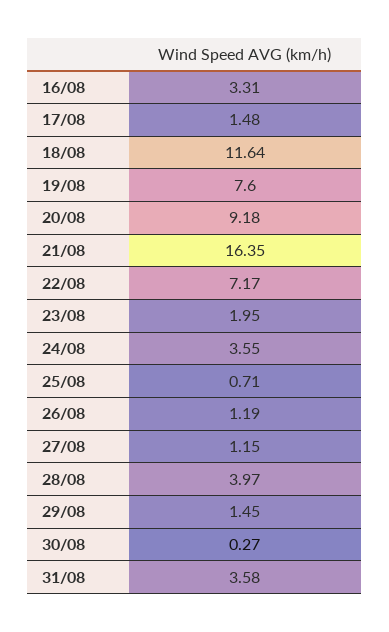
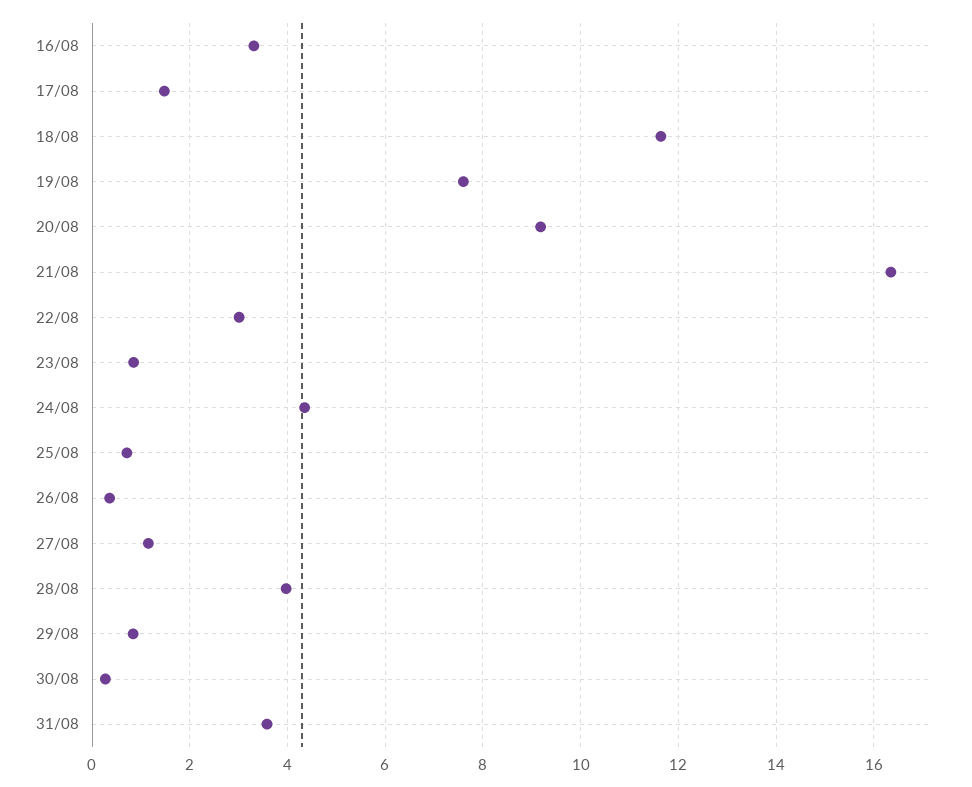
22/08: 7.17 -> 3
23/08: 1.95 -> 0.8
24/08: 3.55 -> 4.4
26/08: 1.19 -> 0.4
29/08: 1.45 -> 0.8

